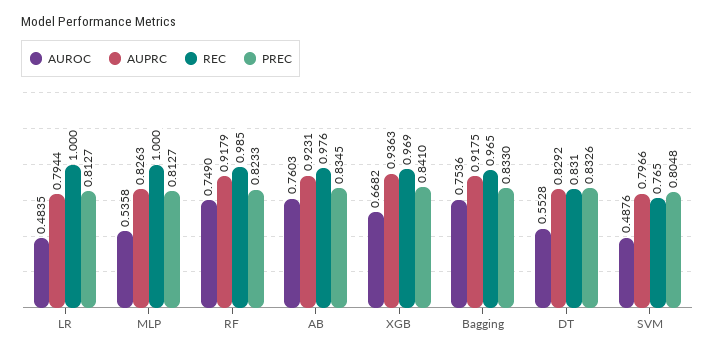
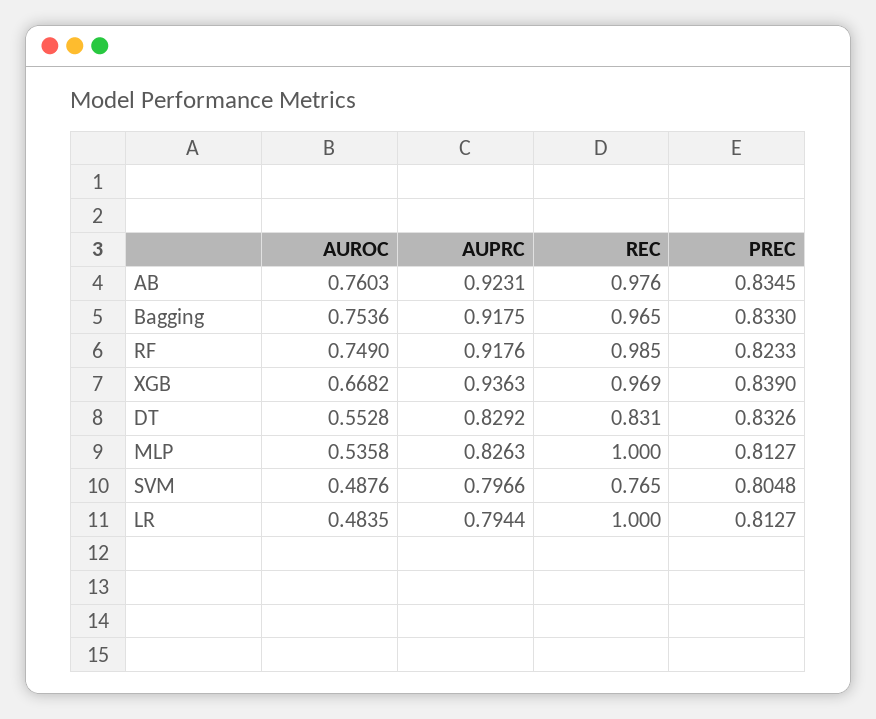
AUPRC, RF: 0.9179 -> 0.9176
PREC, XGB: 0.841 -> 0.839

